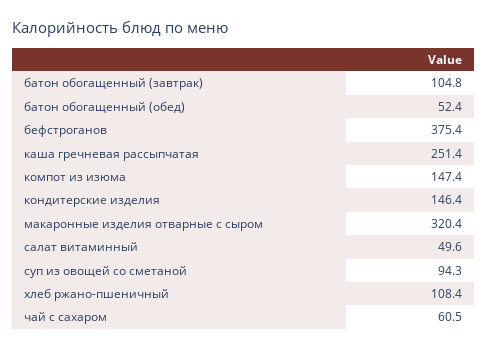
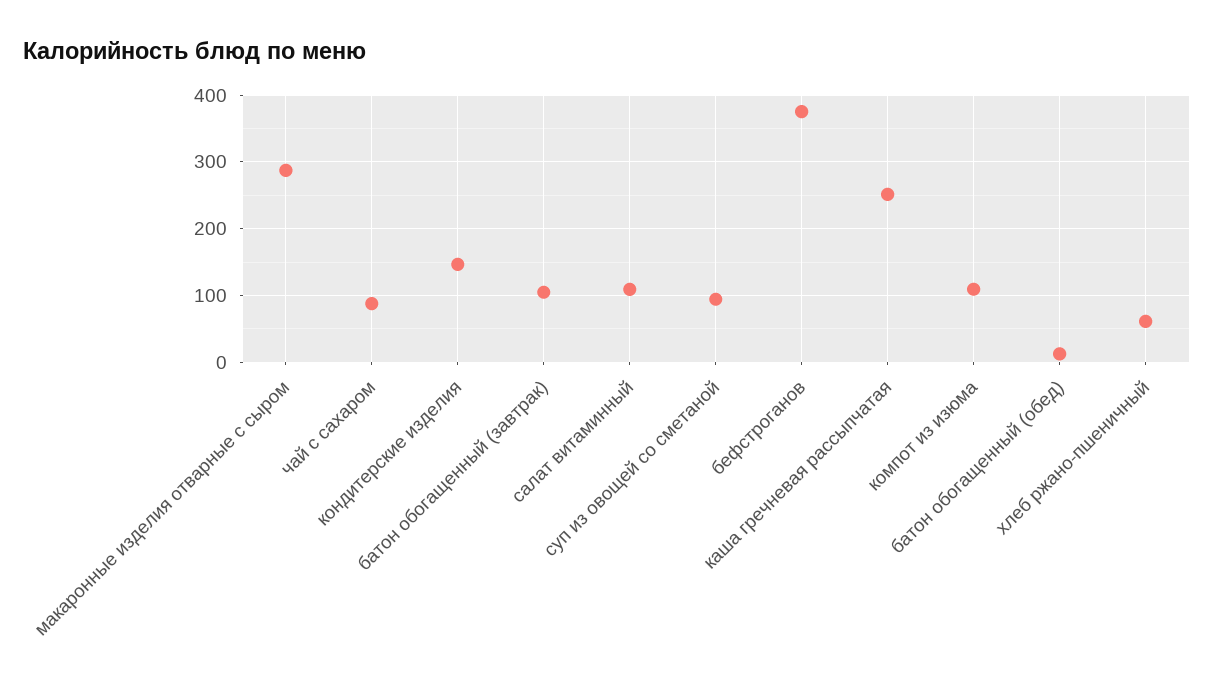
батон обогащенный (обед): 52.4 -> 10
компот из изюма: 147.4 -> 110
макаронные изделия отварные с сыром: 320.4 -> 290
салат витаминный: 49.6 -> 110
хлеб ржано-пшеничный: 108.4 -> 60
чай с сахаром: 60.5 -> 90

